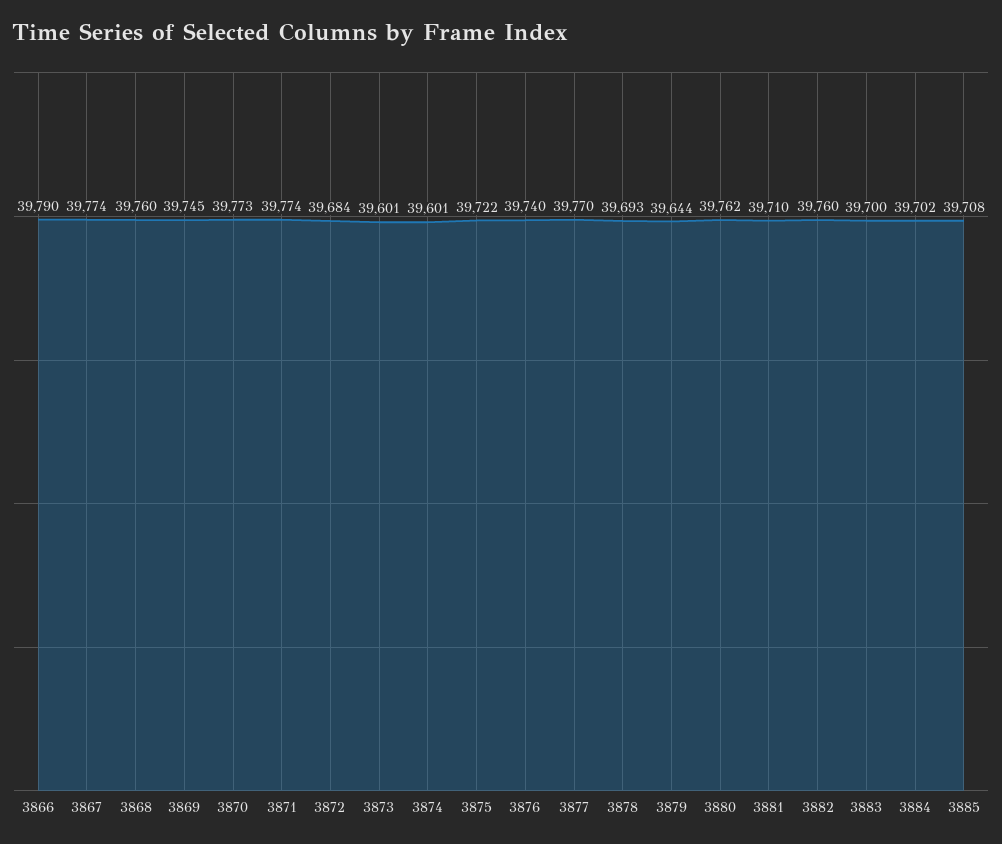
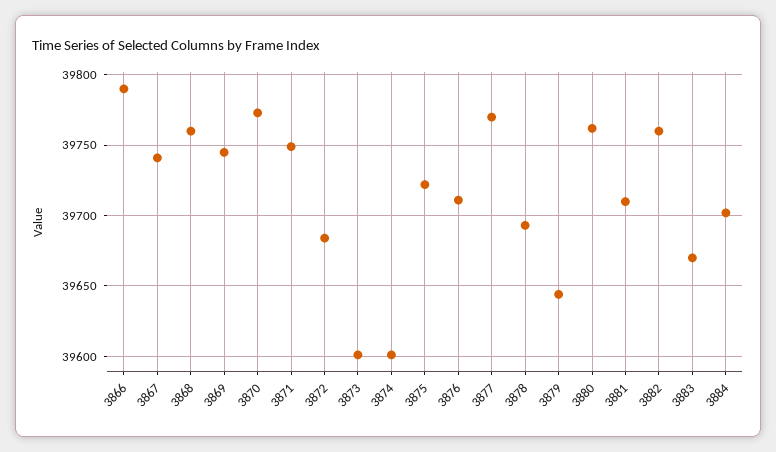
3867: 39774 -> 39740
3871: 39774 -> 39750
3876: 39740 -> 39710
3883: 39700 -> 39670
3885: 39708 -> none

